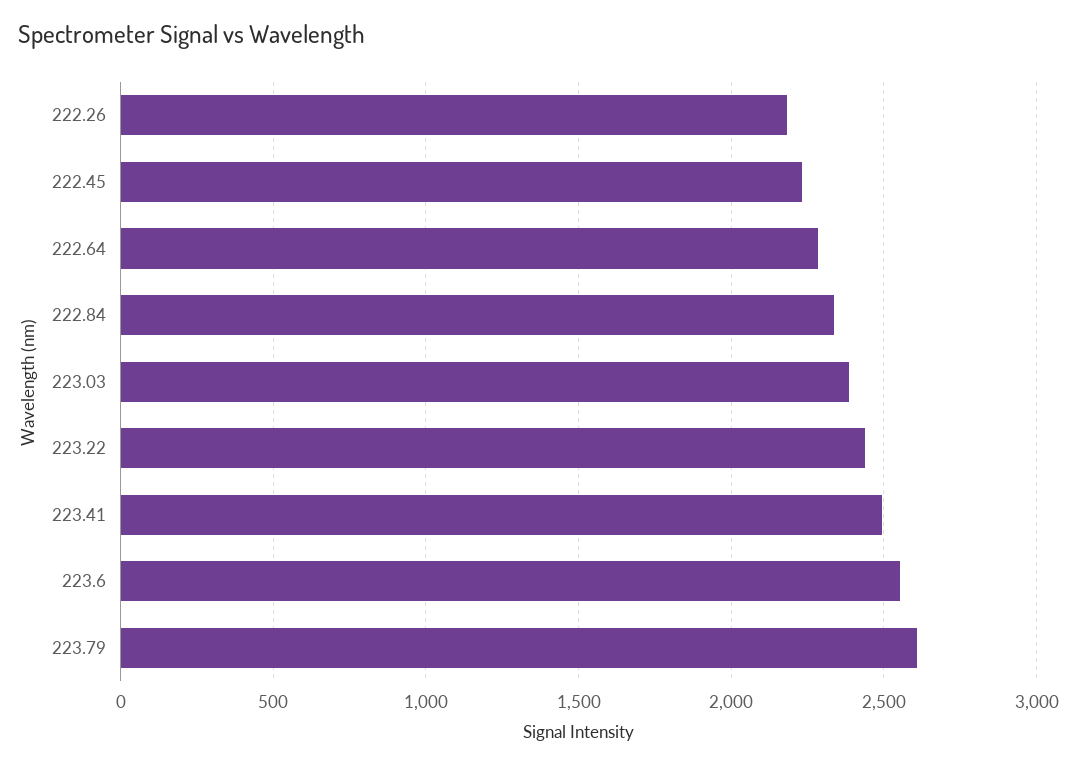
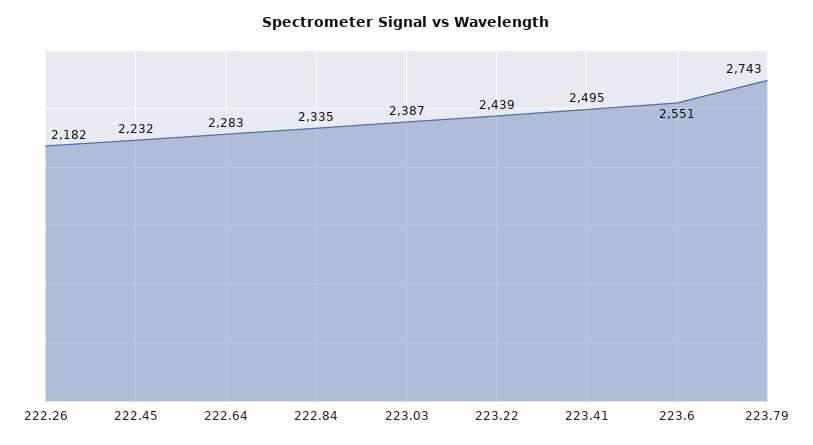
223.79: 2600 -> 2743

